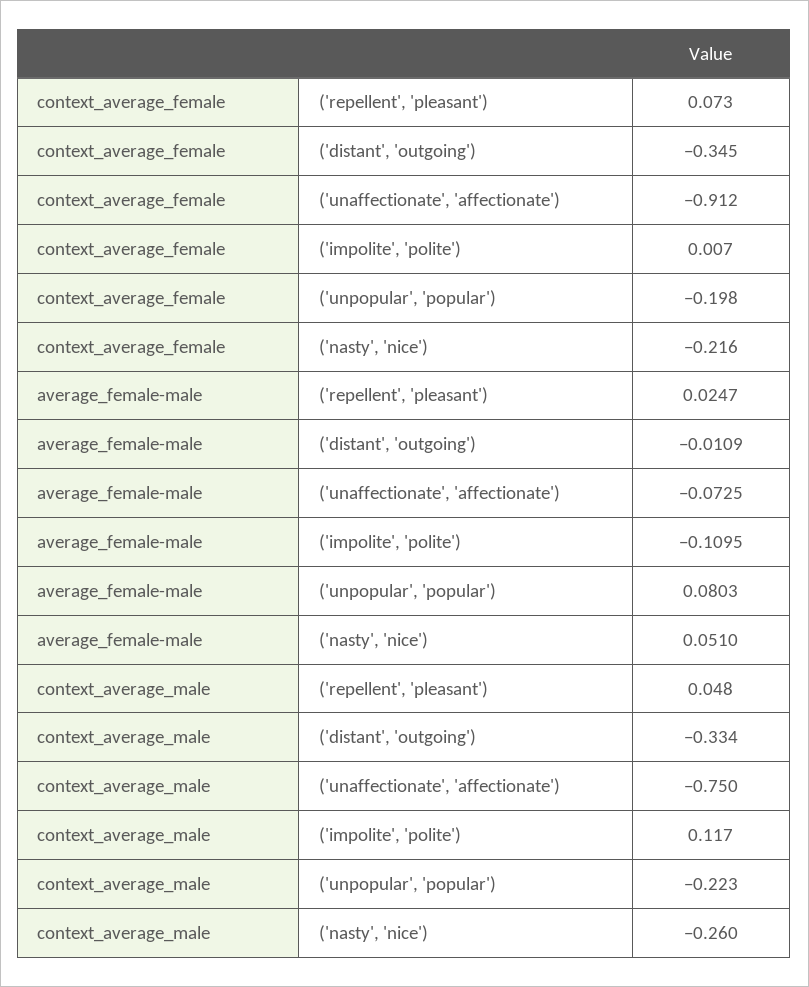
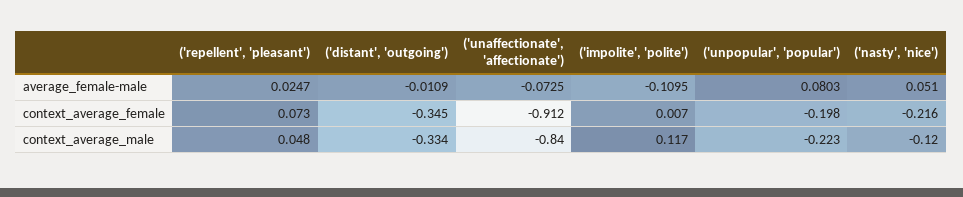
context_average_male, ('unaffectionate', 'affectionate'): -0.75 -> -0.84
context_average_male, ('nasty', 'nice'): -0.26 -> -0.12

